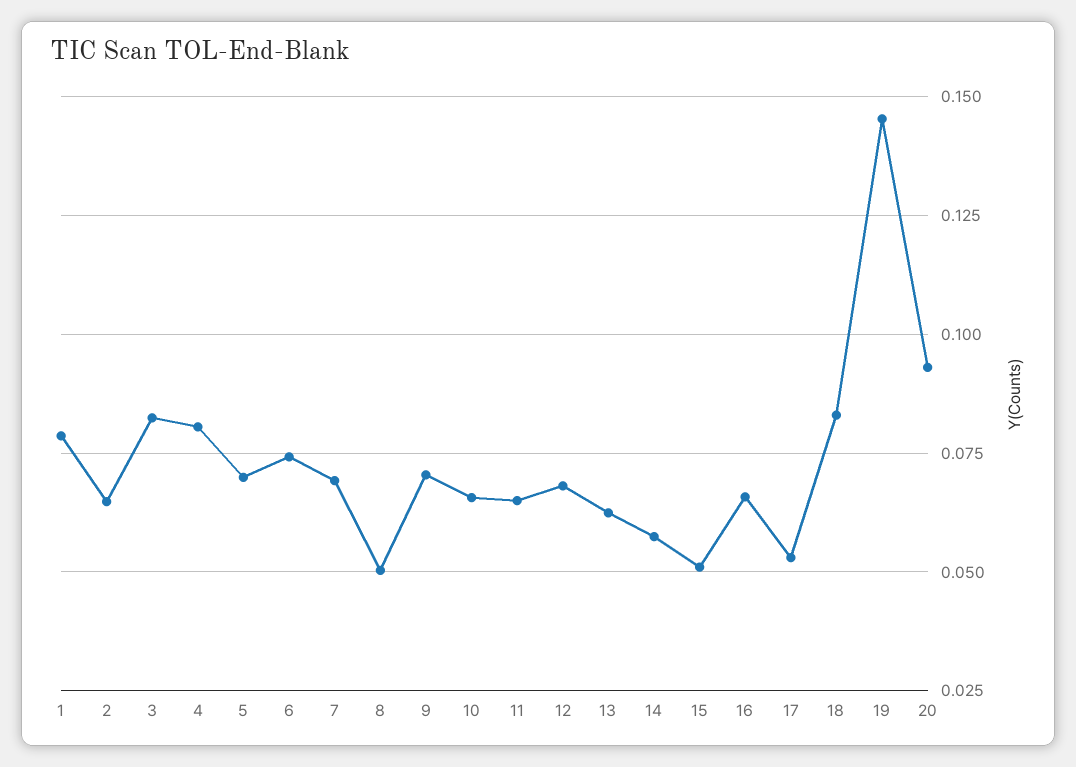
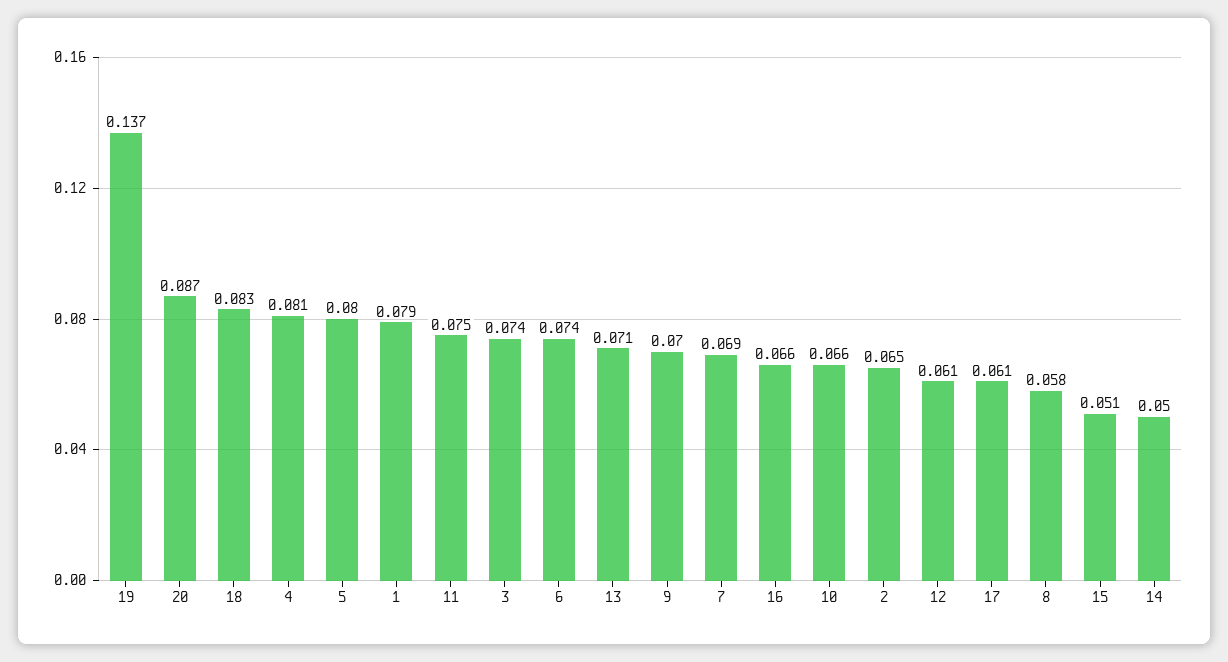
3: 0.0825 -> 0.074
5: 0.07 -> 0.08
8: 0.05 -> 0.058
11: 0.065 -> 0.075
12: 0.0675 -> 0.061
13: 0.0625 -> 0.071
14: 0.0575 -> 0.05
17: 0.0525 -> 0.061
19: 0.145 -> 0.137
20: 0.0925 -> 0.087

